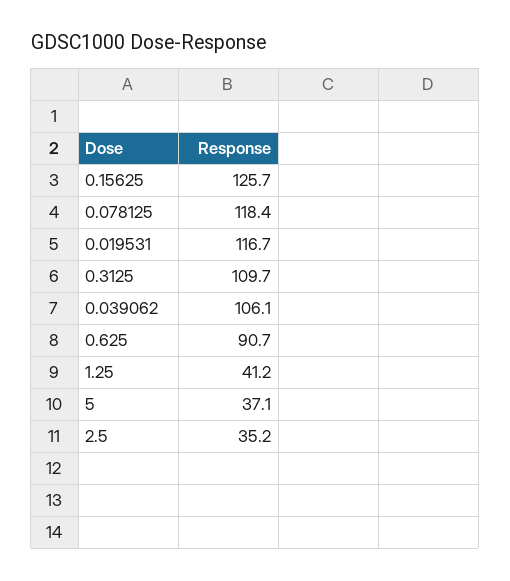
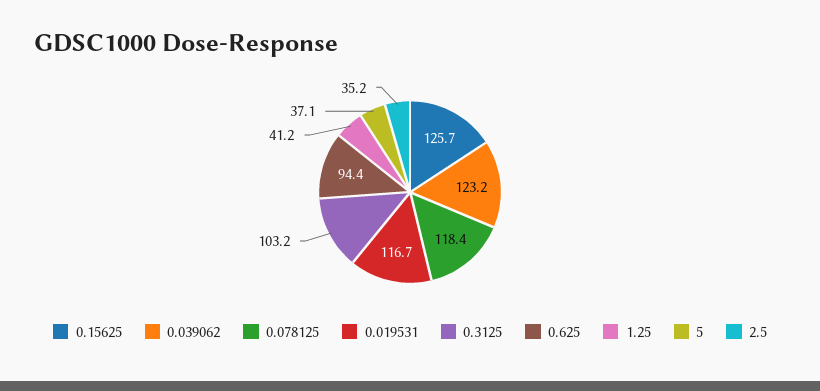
0.3125: 109.7 -> 103.2
0.039062: 106.1 -> 123.2
0.625: 90.7 -> 94.4

